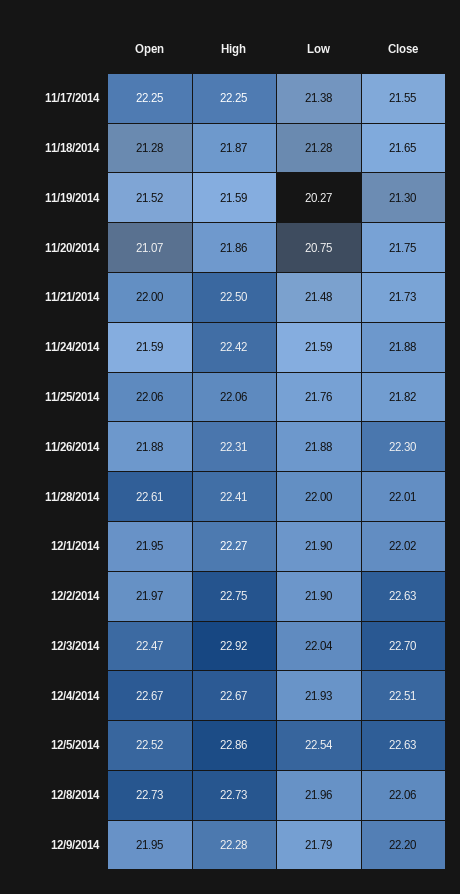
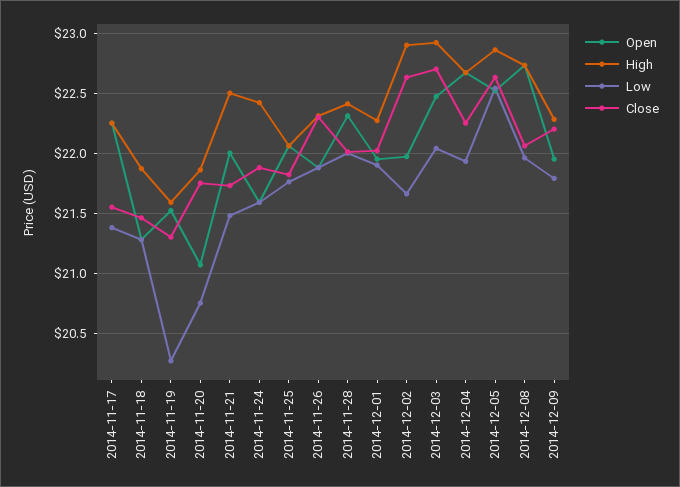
Close, 11/18/2014: 21.65 -> 21.45
Open, 11/28/2014: 22.61 -> 22.3
High, 12/2/2014: 22.75 -> 22.9
Low, 12/2/2014: 21.9 -> 21.65
Close, 12/4/2014: 22.51 -> 22.25

